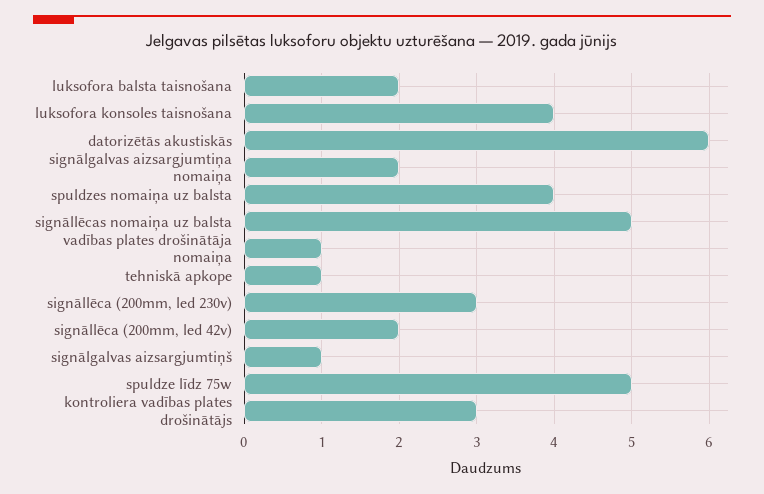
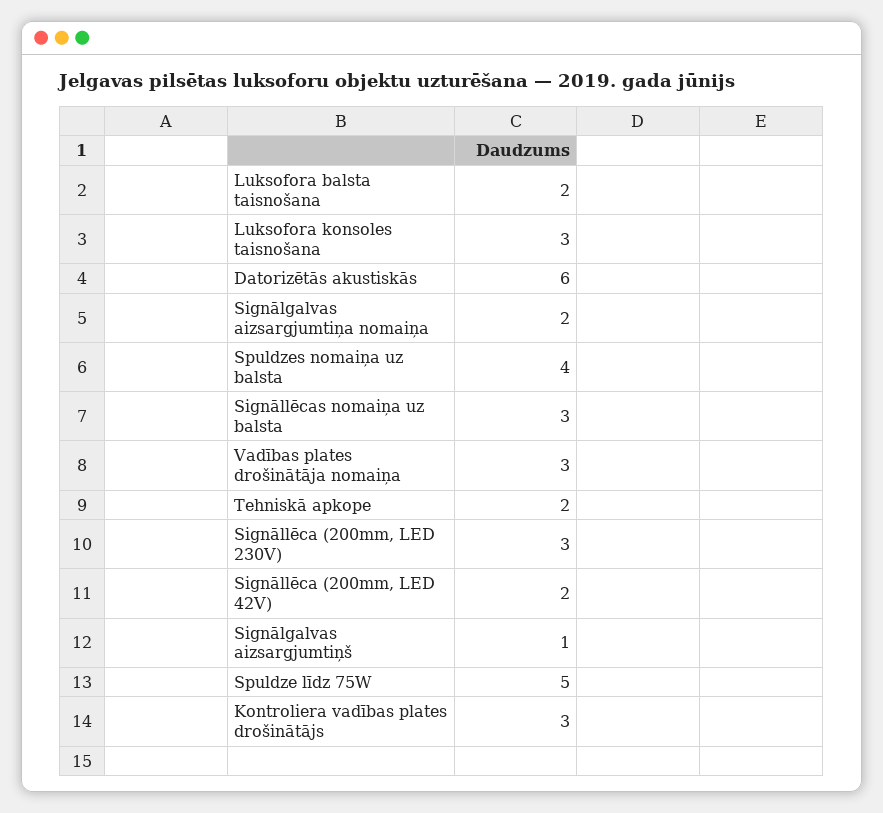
luksofora konsoles taisnošana: 4 -> 3
signāllēcas nomaiņa uz balsta: 5 -> 3
vadības plates drošinātāja nomaiņa: 1 -> 3
tehniskā apkope: 1 -> 2

